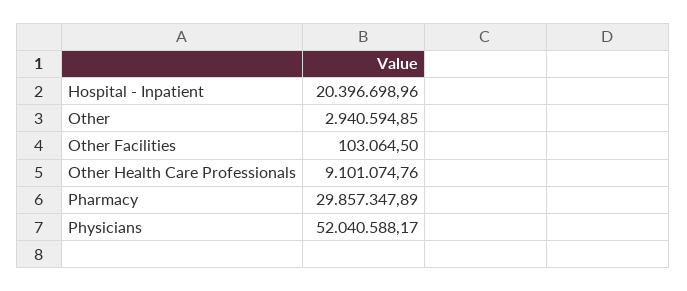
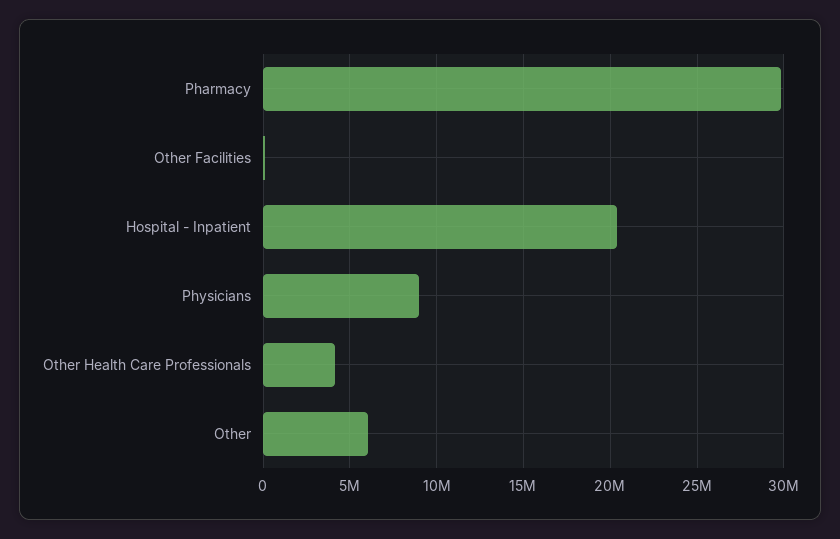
Other: 2940594.85 -> 6000000
Other Health Care Professionals: 9101074.76 -> 4000000
Physicians: 52040588.17 -> 9000000

